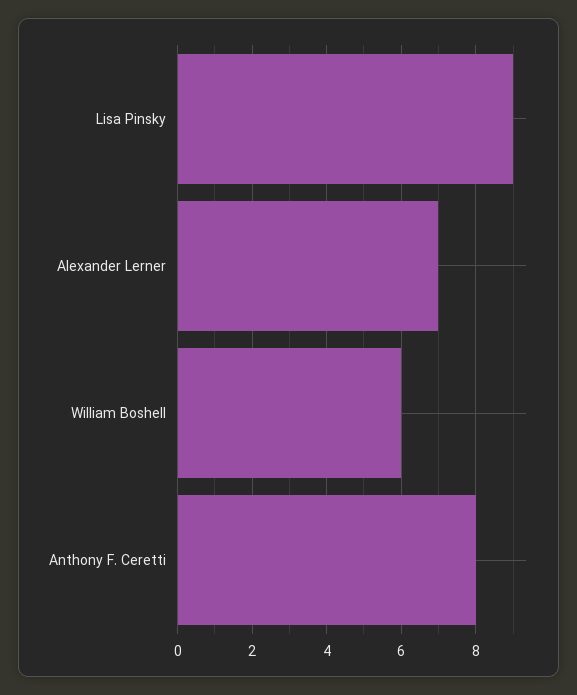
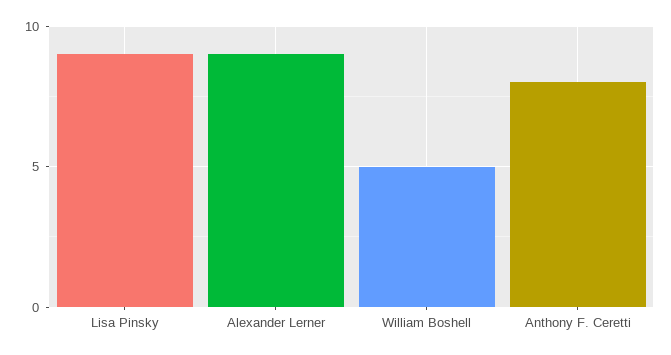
Alexander Lerner: 7 -> 9
William Boshell: 6 -> 5

